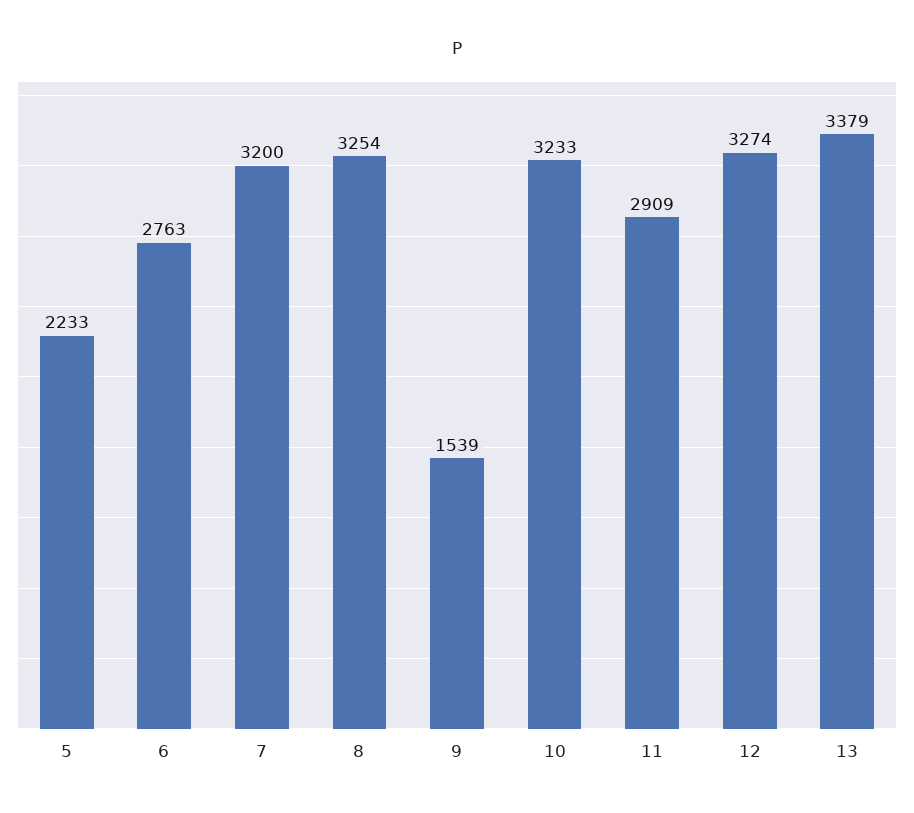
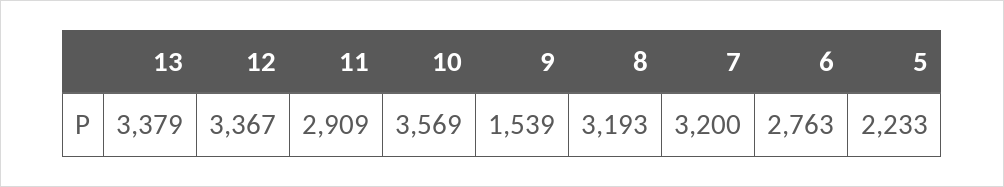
8: 3254 -> 3193
10: 3233 -> 3569
12: 3274 -> 3367

